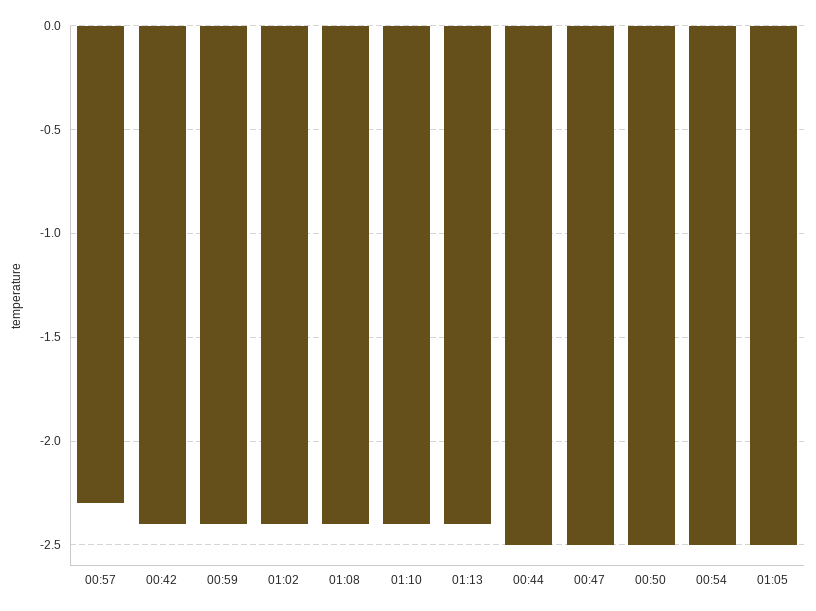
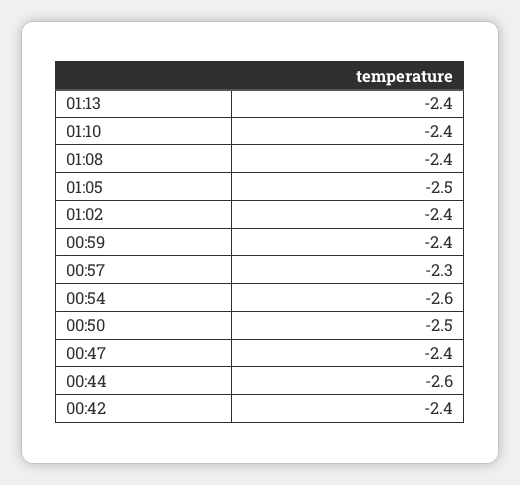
00:44: -2.5 -> -2.6
00:47: -2.5 -> -2.4
00:54: -2.5 -> -2.6

